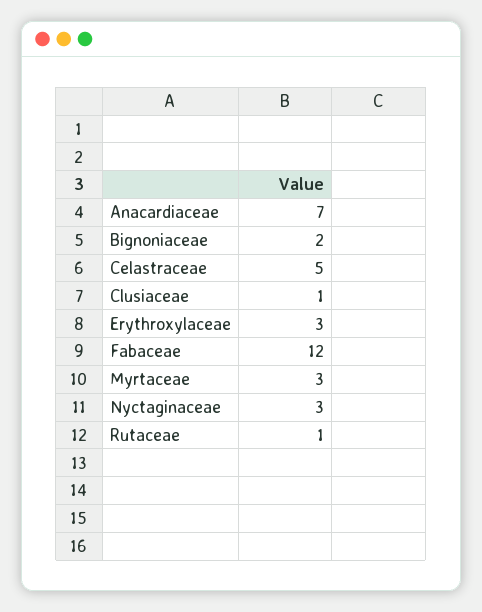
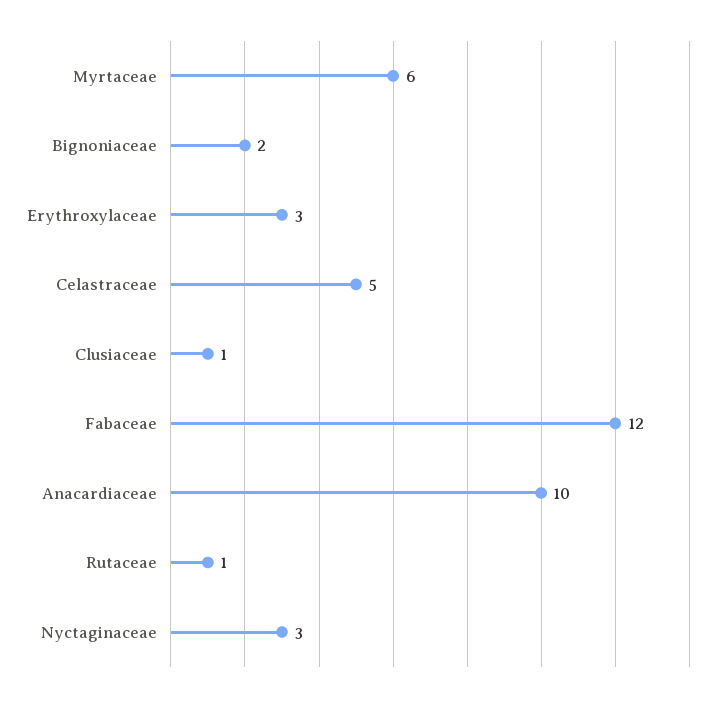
Anacardiaceae: 7 -> 10
Myrtaceae: 3 -> 6

